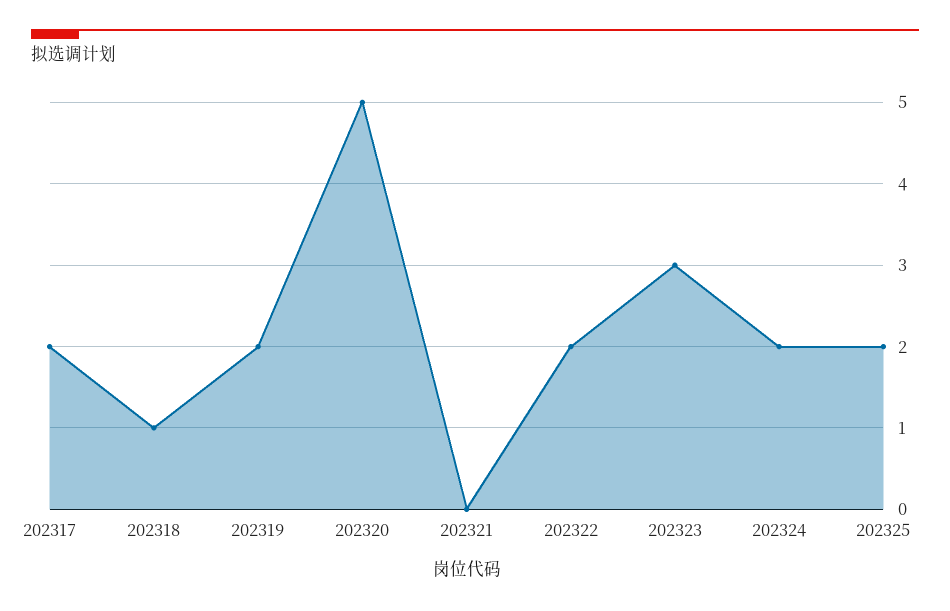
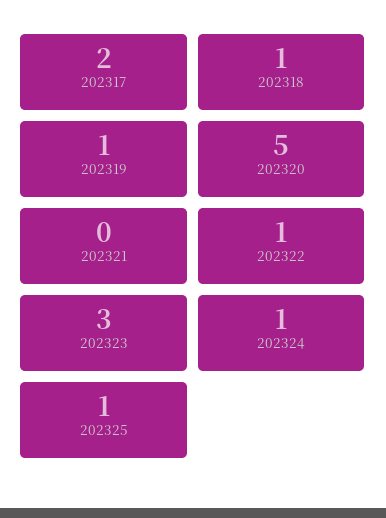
202319: 2 -> 1
202322: 2 -> 1
202324: 2 -> 1
202325: 2 -> 1

